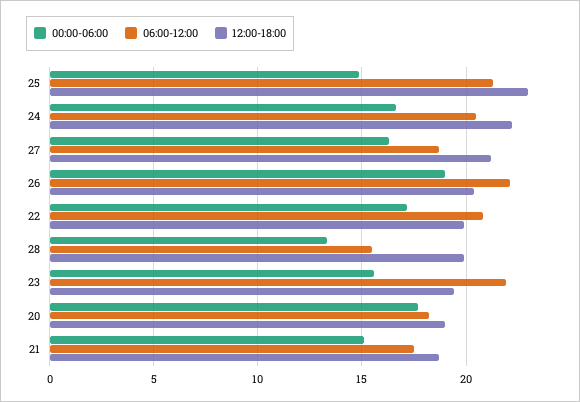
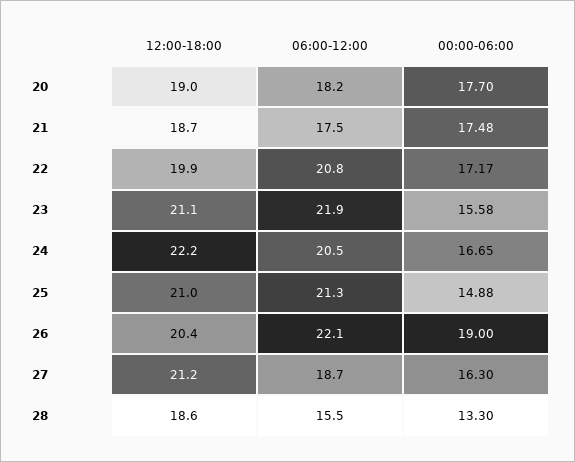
12:00-18:00, 25: 23 -> 21
12:00-18:00, 28: 20 -> 18.6
12:00-18:00, 23: 19.5 -> 21.1
00:00-06:00, 21: 15 -> 17.48

